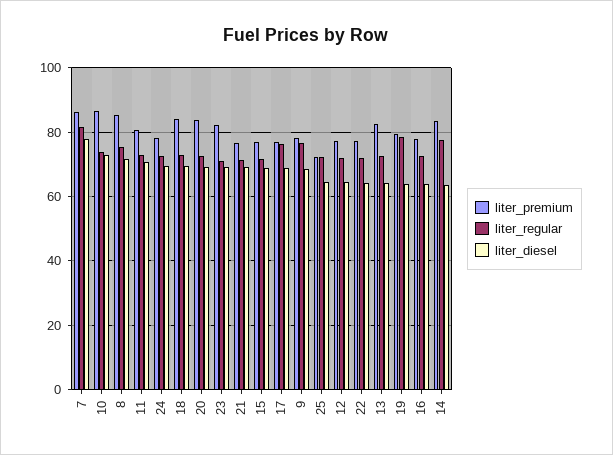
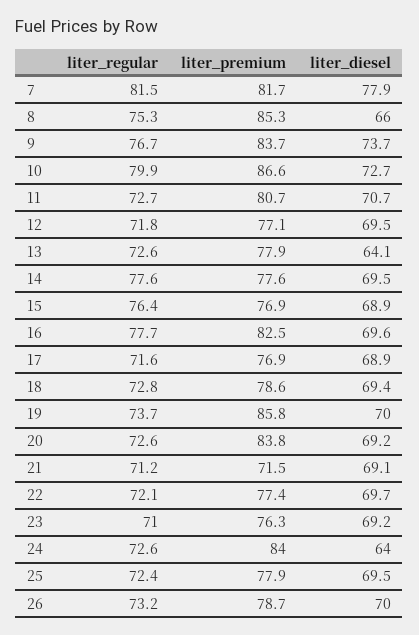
liter_premium, 7: 86 -> 81.7
liter_regular, 10: 74 -> 79.9
liter_diesel, 8: 72 -> 66
liter_premium, 24: 78 -> 84
liter_diesel, 24: 70 -> 64
liter_premium, 18: 84 -> 78.6
liter_premium, 23: 82 -> 76.3
liter_premium, 21: 76 -> 71.5
liter_regular, 15: 72 -> 76.4
liter_regular, 17: 76 -> 71.6
liter_premium, 9: 78 -> 83.7
liter_diesel, 9: 68 -> 73.7
liter_premium, 25: 72 -> 77.9
liter_diesel, 25: 64 -> 69.5
liter_diesel, 12: 64 -> 69.5
liter_diesel, 22: 64 -> 69.7
liter_premium, 13: 82 -> 77.9
liter_premium, 19: 80 -> 85.8
liter_regular, 19: 78 -> 73.7
liter_diesel, 19: 64 -> 70
liter_premium, 16: 78 -> 82.5
liter_regular, 16: 72 -> 77.7
liter_diesel, 16: 64 -> 69.6
liter_premium, 14: 84 -> 77.6
liter_diesel, 14: 64 -> 69.5
liter_regular, 26: none -> 73.2
liter_premium, 26: none -> 78.7
liter_diesel, 26: none -> 70

